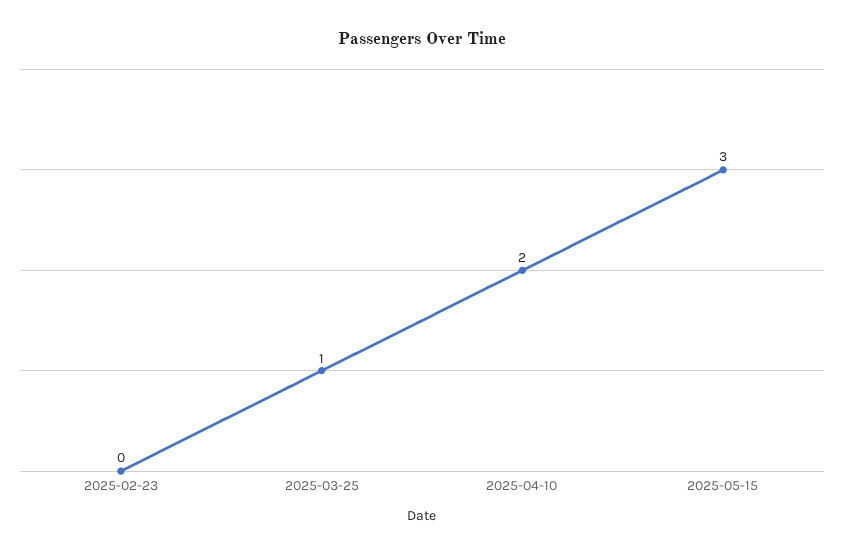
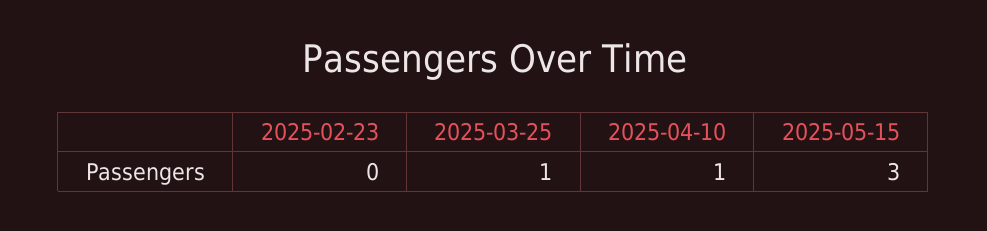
2025-04-10: 2 -> 1

